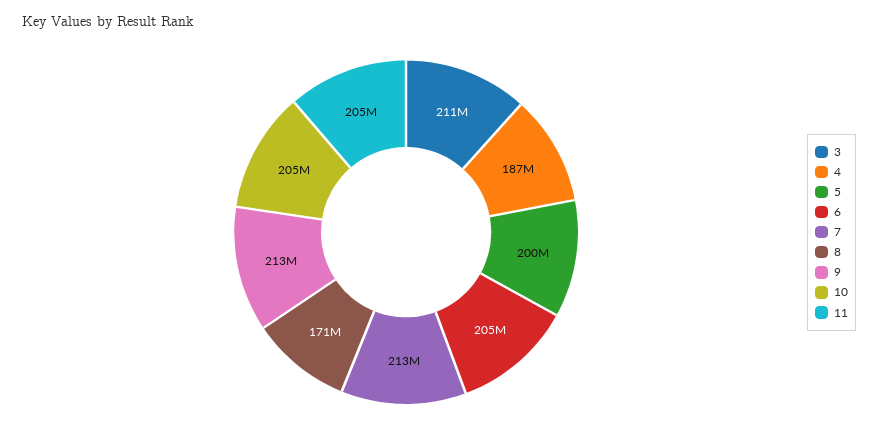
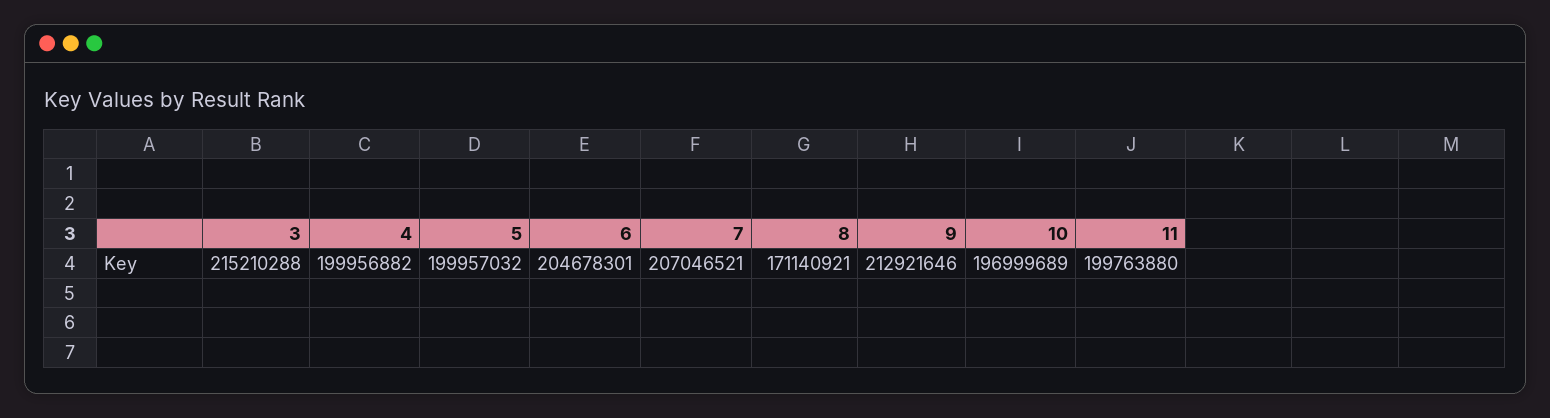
3: 211000000 -> 215210288
4: 187000000 -> 199956882
7: 213000000 -> 207046521
10: 205000000 -> 196999689
11: 205000000 -> 199763880

